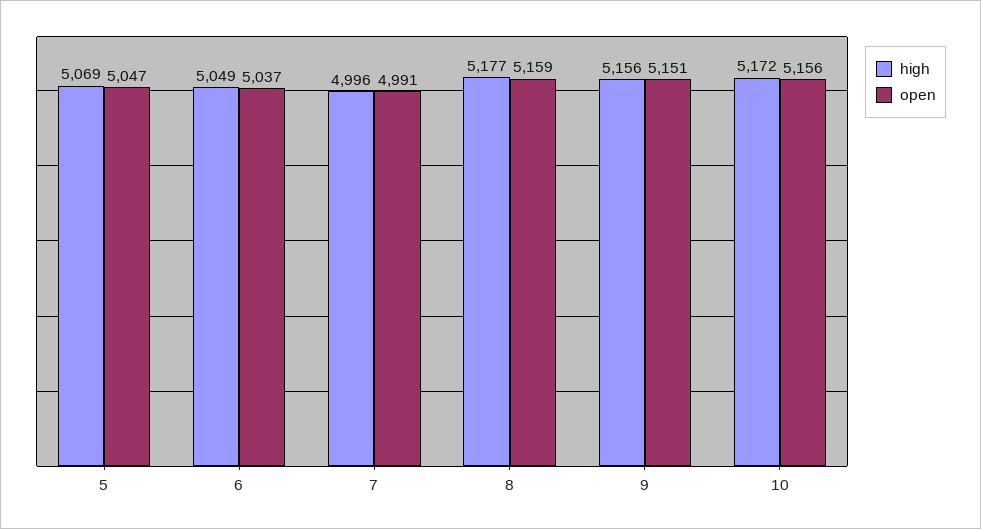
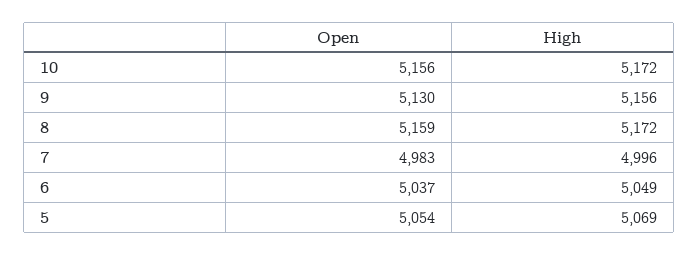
open, 5: 5047 -> 5054
open, 7: 4991 -> 4983
high, 8: 5177 -> 5172
open, 9: 5151 -> 5130

